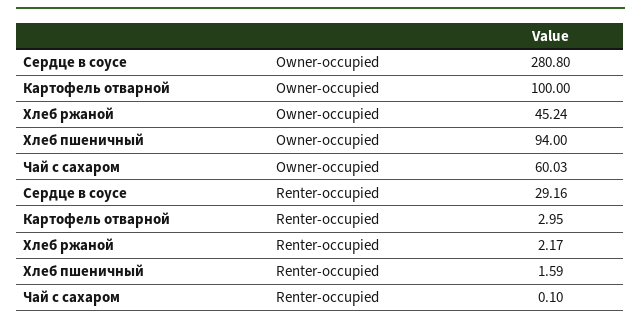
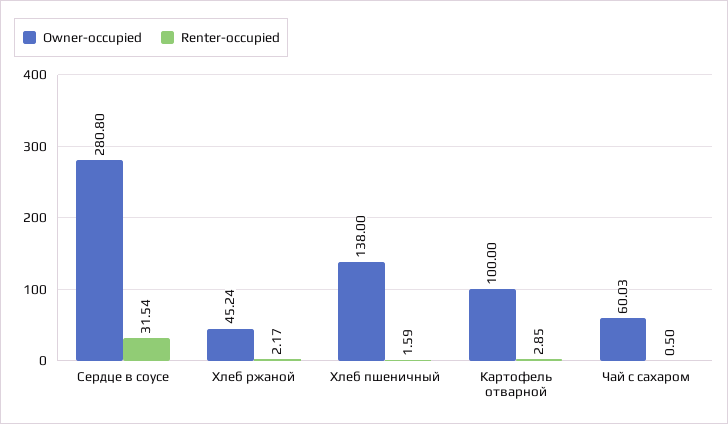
Owner-occupied, Хлеб пшеничный: 94 -> 138
Renter-occupied, Сердце в соусе: 29.16 -> 31.54
Renter-occupied, Картофель отварной: 2.95 -> 2.85
Renter-occupied, Чай с сахаром: 0.1 -> 0.5

